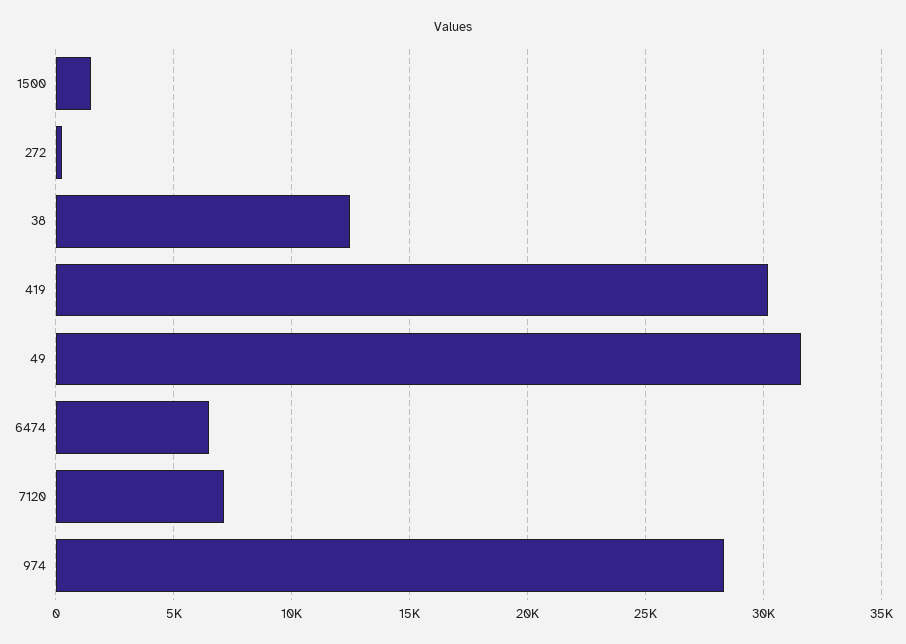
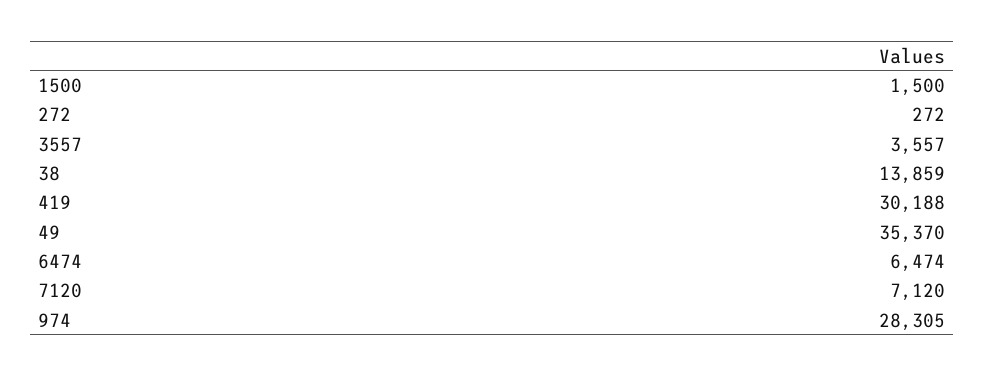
38: 12500 -> 13859
49: 31500 -> 35370
3557: none -> 3557

